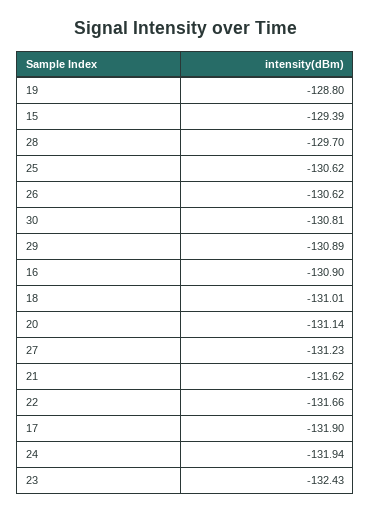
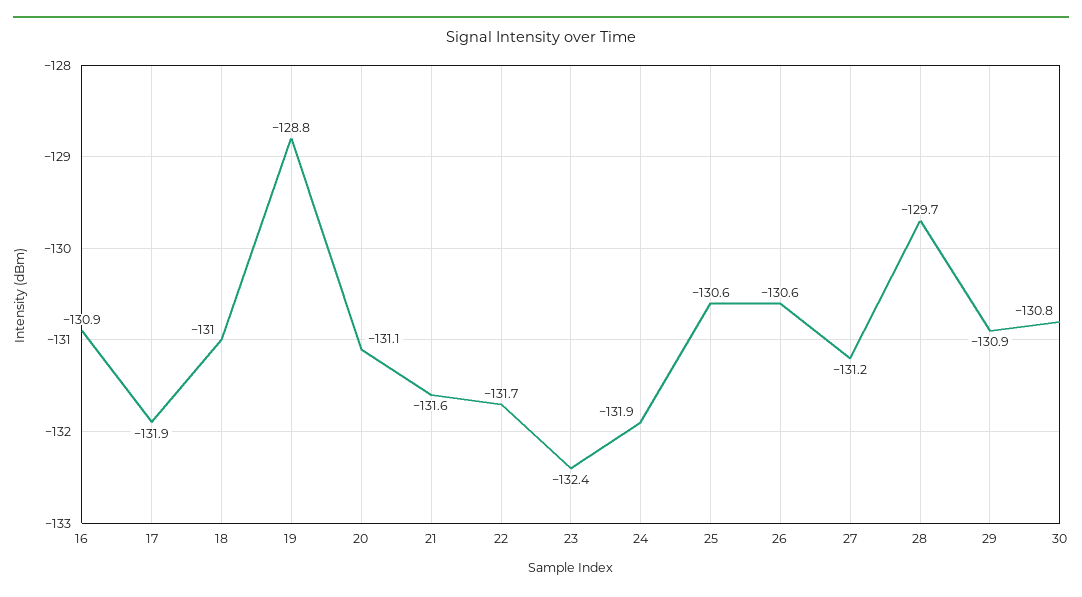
15: -129.39 -> none

